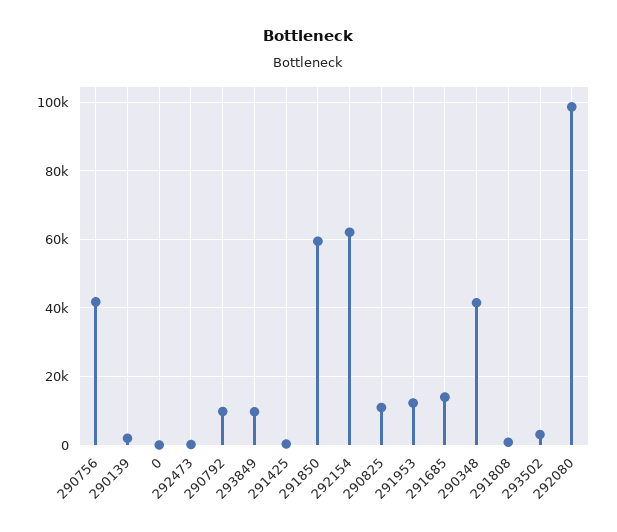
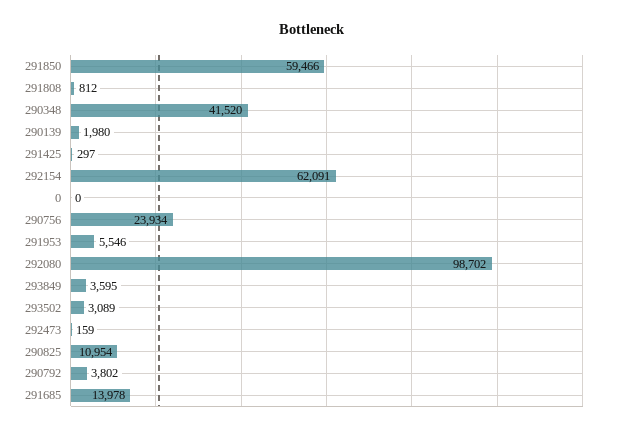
290756: 42000 -> 23934
290792: 10000 -> 3802
293849: 10000 -> 3595
291953: 12000 -> 5546

